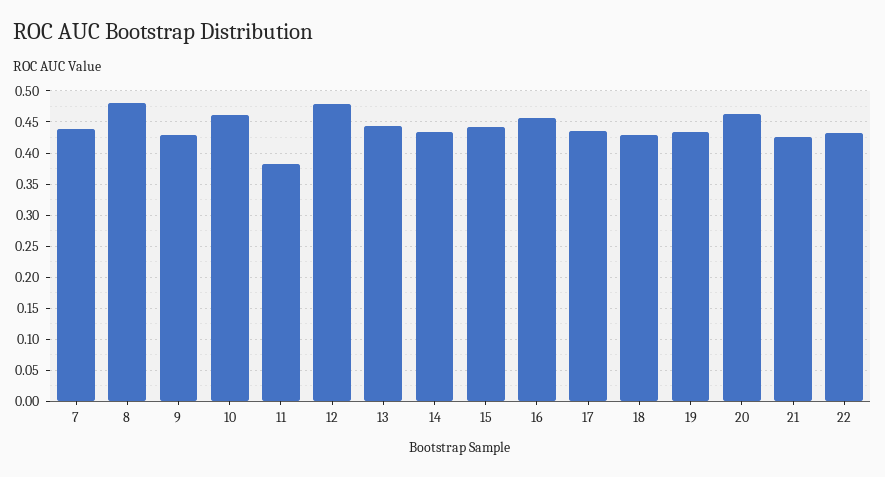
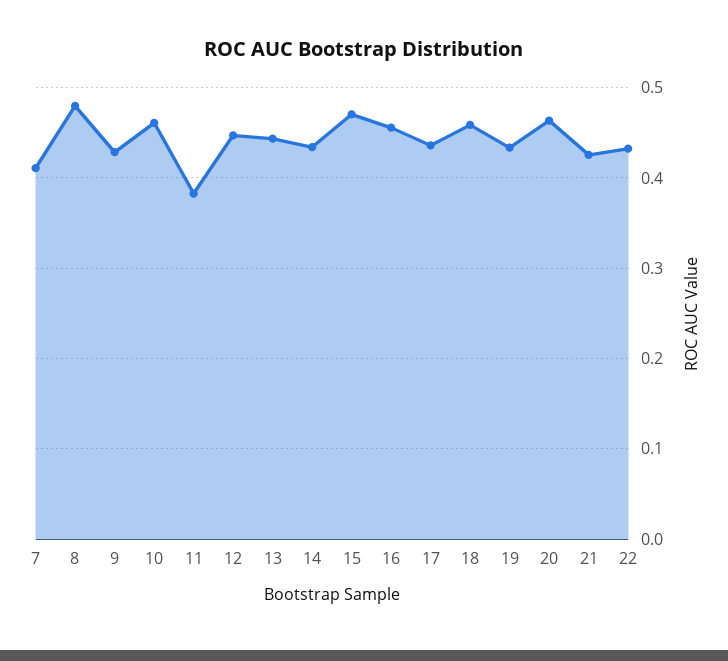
7: 0.44 -> 0.41
12: 0.48 -> 0.45
15: 0.44 -> 0.47
18: 0.43 -> 0.46

